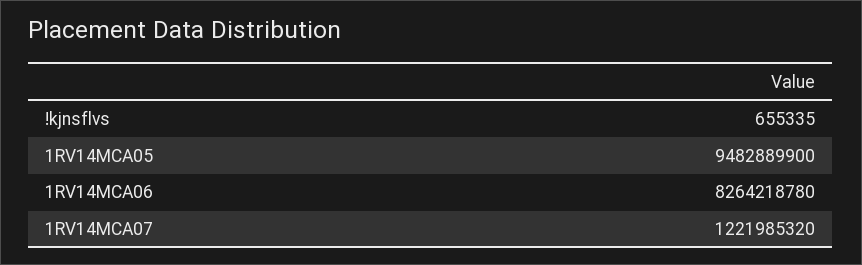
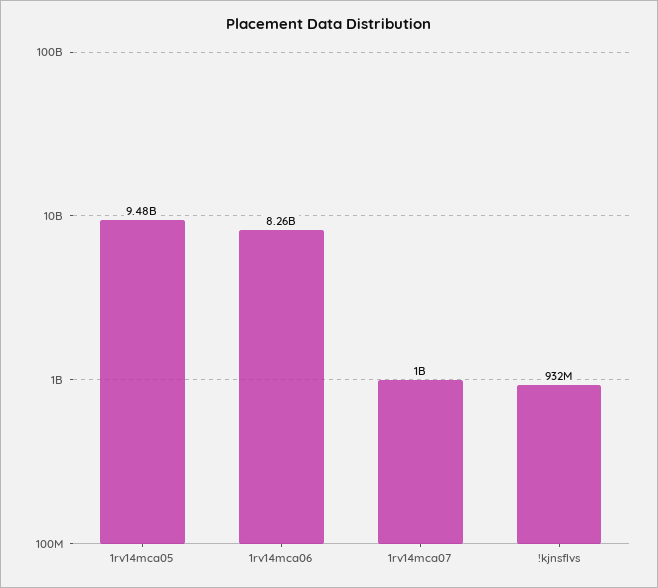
!kjnsflvs: 655335 -> 932000000
1RV14MCA07: 1221985320 -> 1000000000

